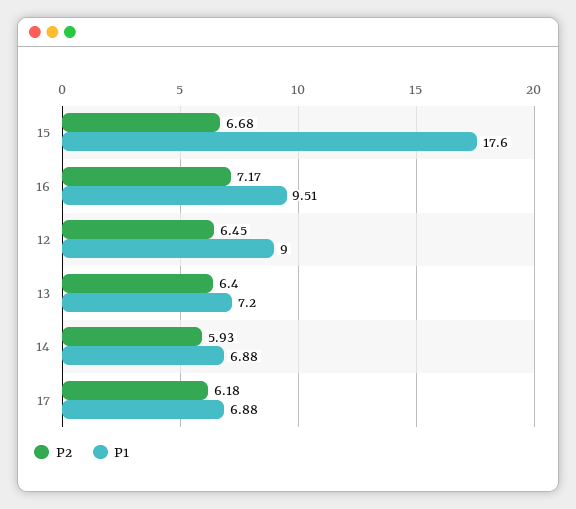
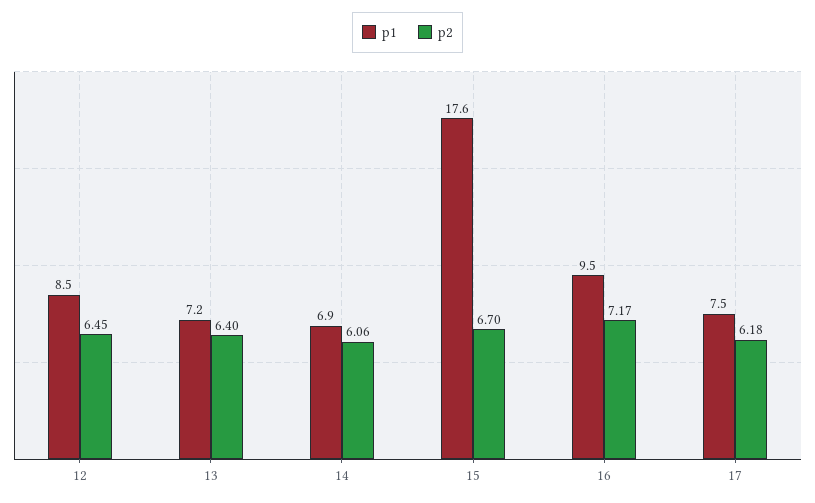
P2, 15: 6.68 -> 6.7
P1, 12: 9 -> 8.5
P2, 14: 5.93 -> 6.06
P1, 17: 6.88 -> 7.5

